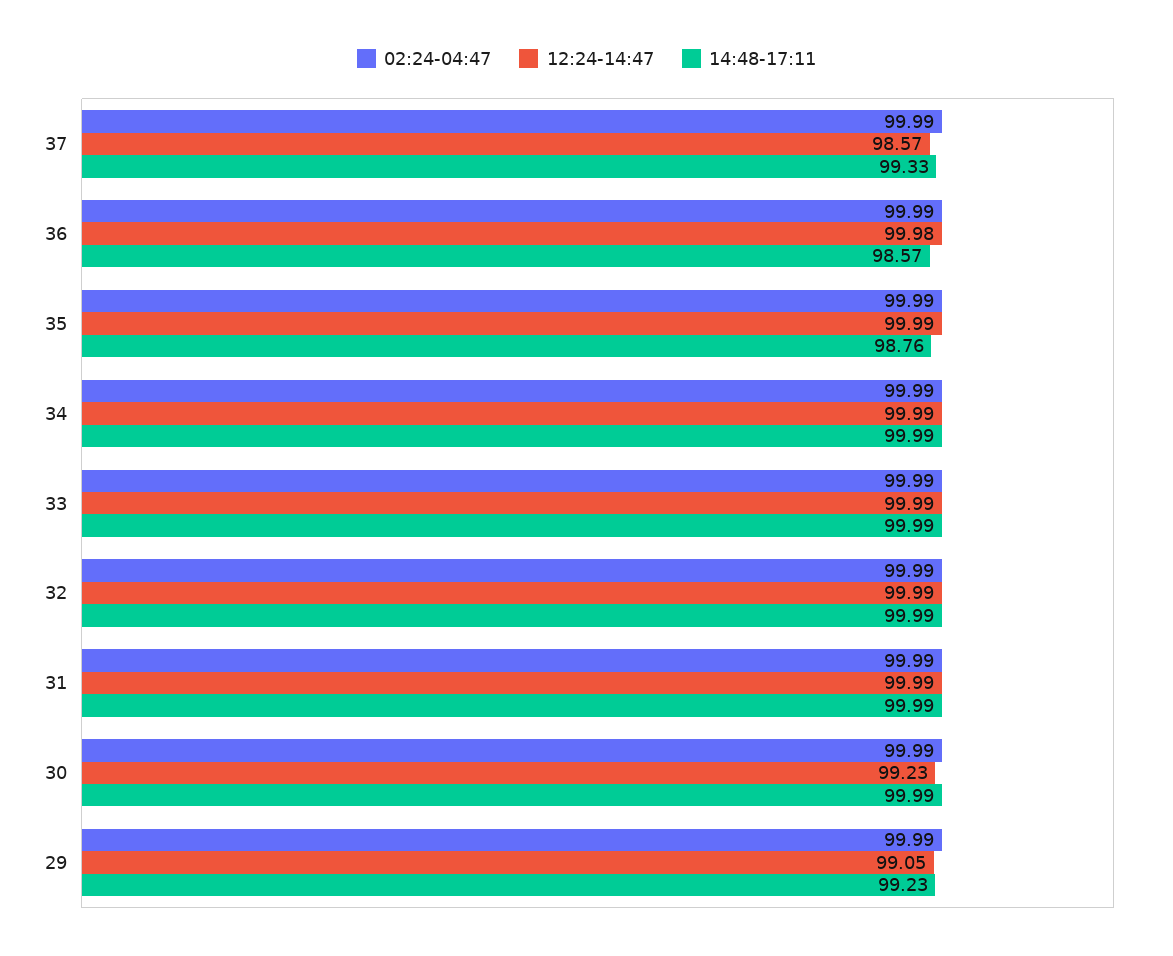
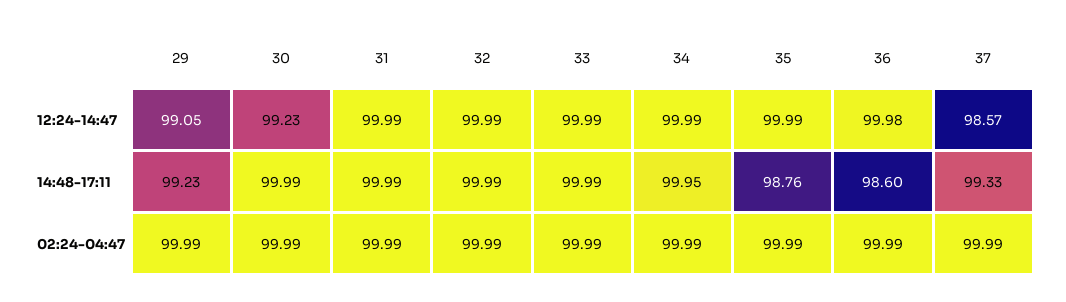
14:48-17:11, 36: 98.57 -> 98.6
14:48-17:11, 34: 99.99 -> 99.95

